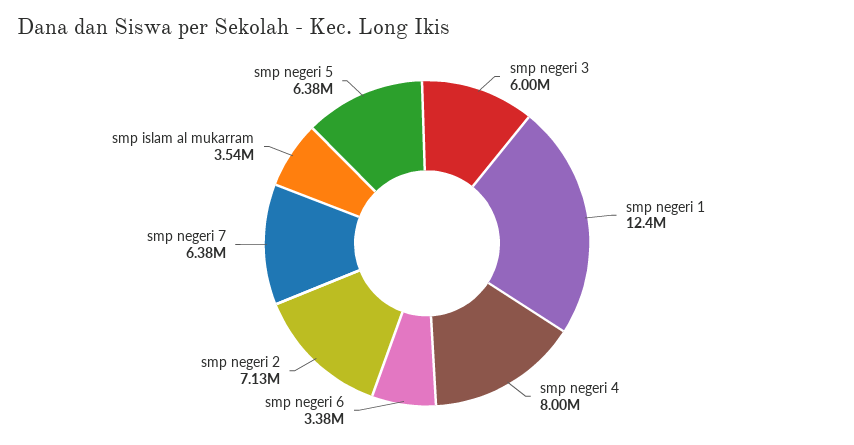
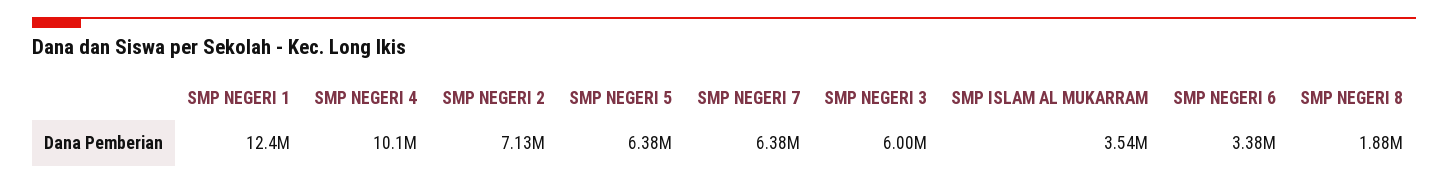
smp negeri 4: 8000000 -> 10100000
SMP NEGERI 8: none -> 1880000

